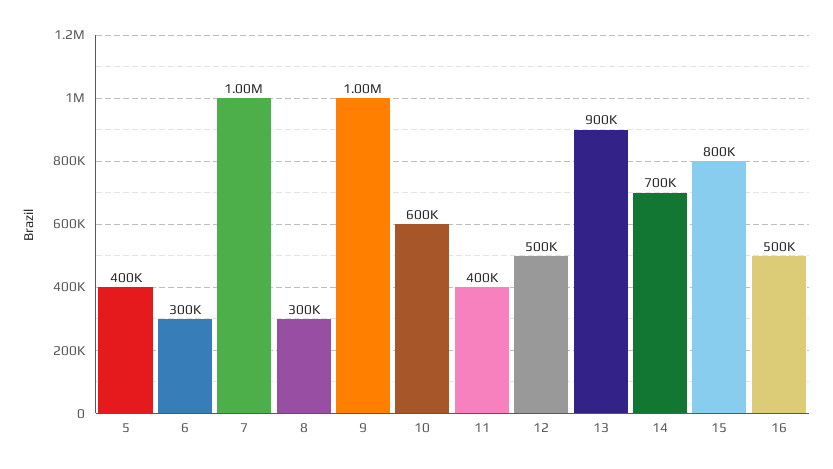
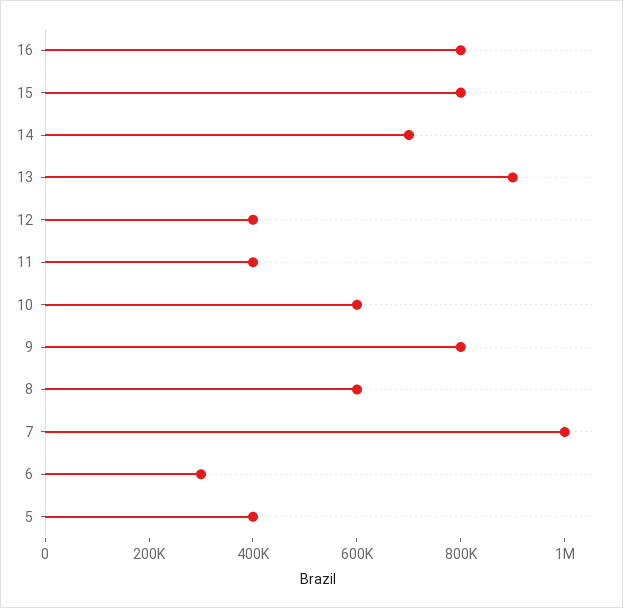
8: 300000 -> 600000
9: 1000000 -> 800000
12: 500000 -> 400000
16: 500000 -> 800000

